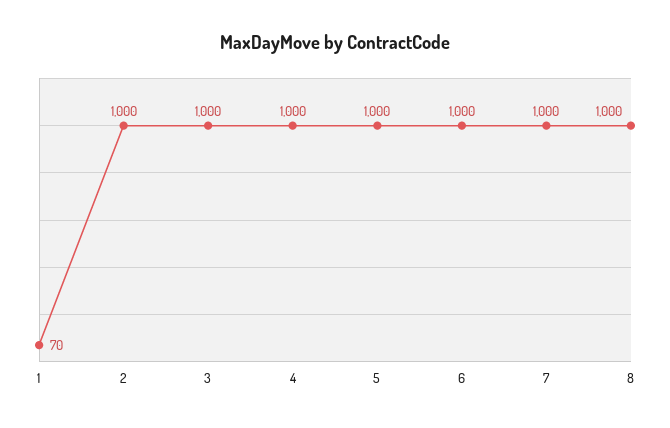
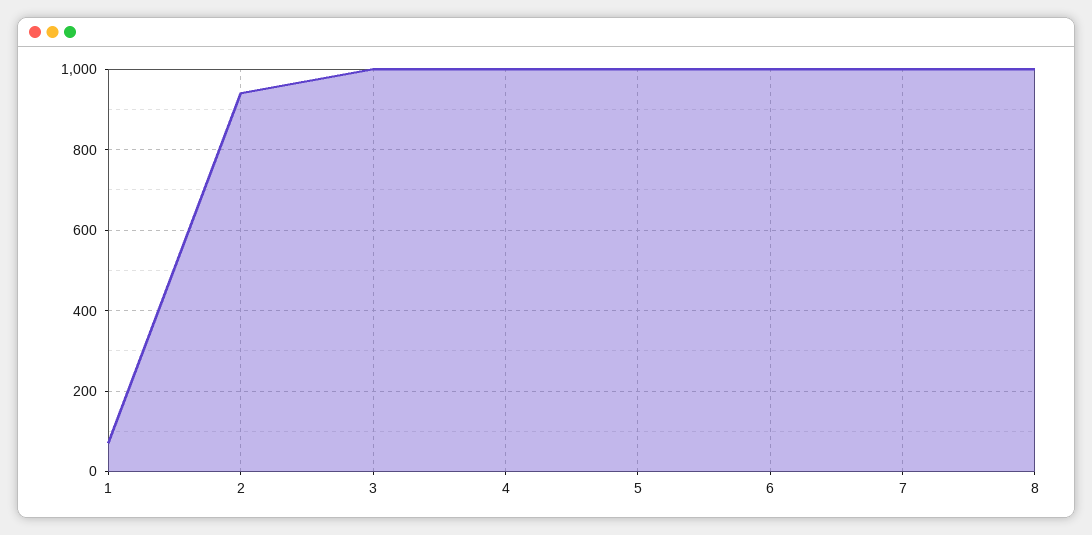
2: 1000 -> 940

